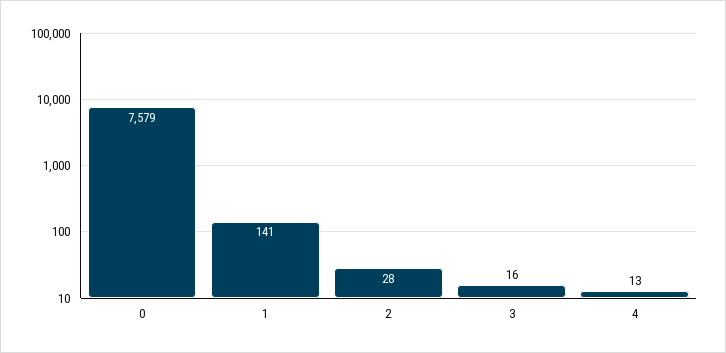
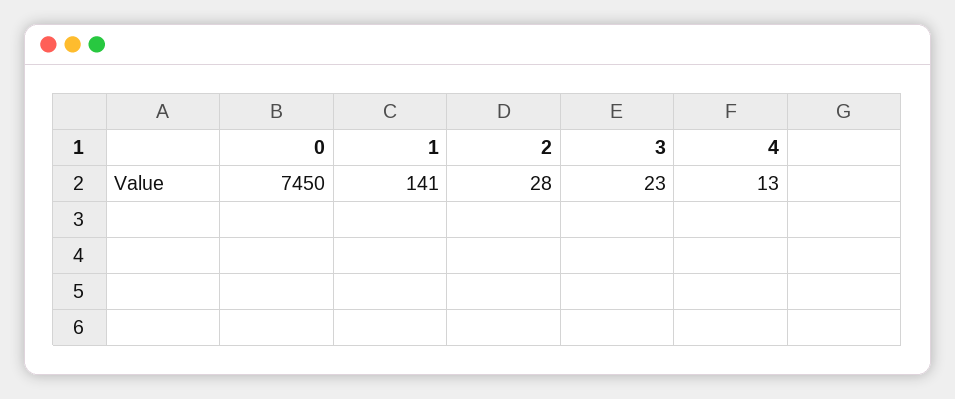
0: 7579 -> 7450
3: 16 -> 23

